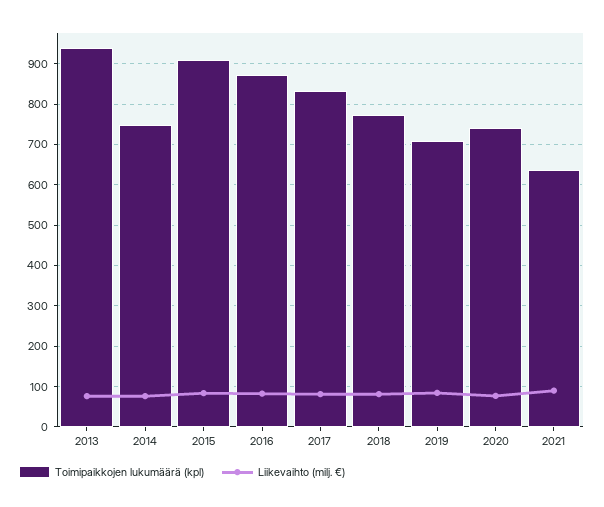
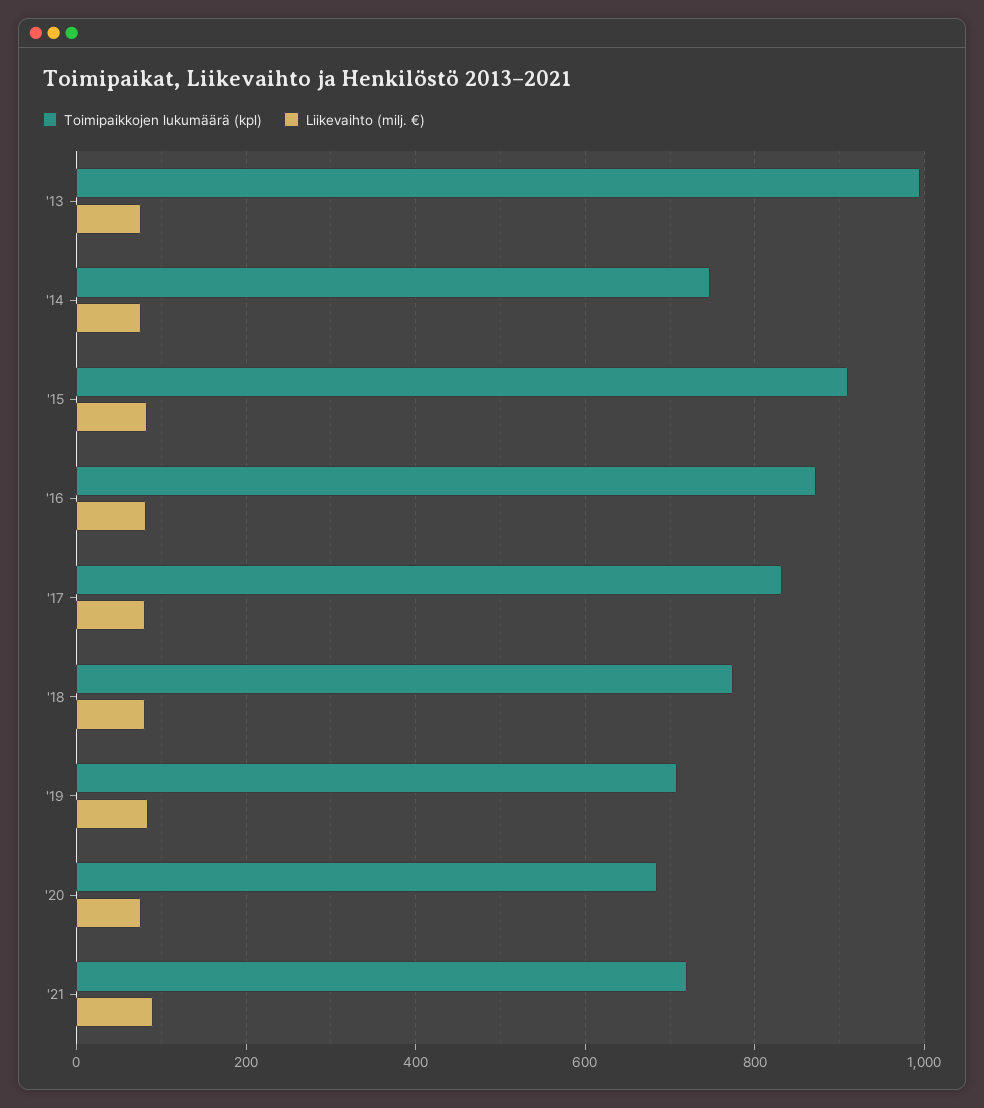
Toimipaikkojen lukumäärä (kpl), 2013: 940 -> 1000
Toimipaikkojen lukumäärä (kpl), 2020: 740 -> 680
Toimipaikkojen lukumäärä (kpl), 2021: 640 -> 720

